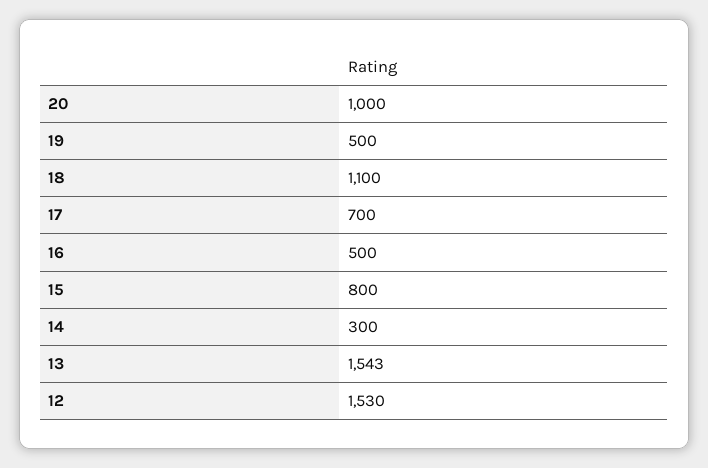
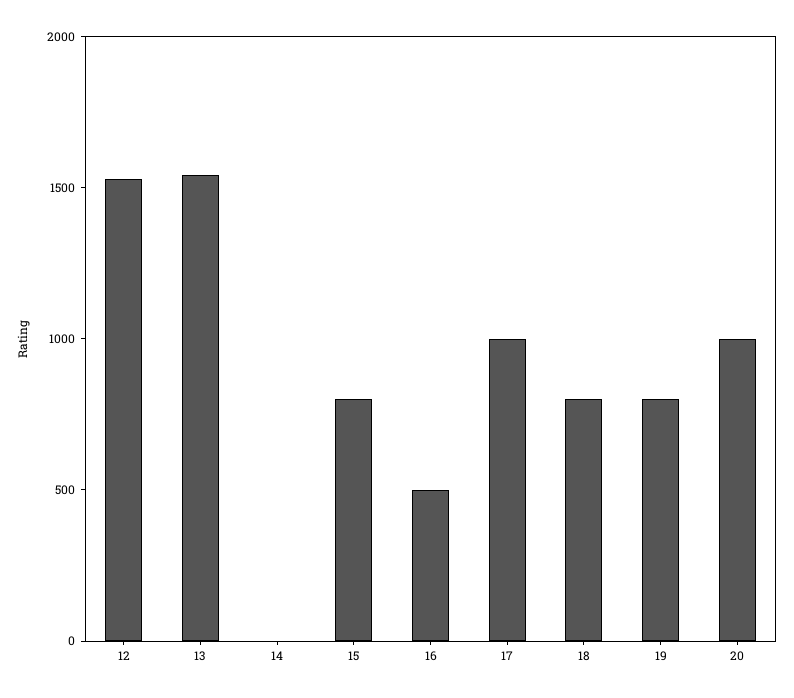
19: 500 -> 800
18: 1100 -> 800
17: 700 -> 1000
14: 300 -> 0

